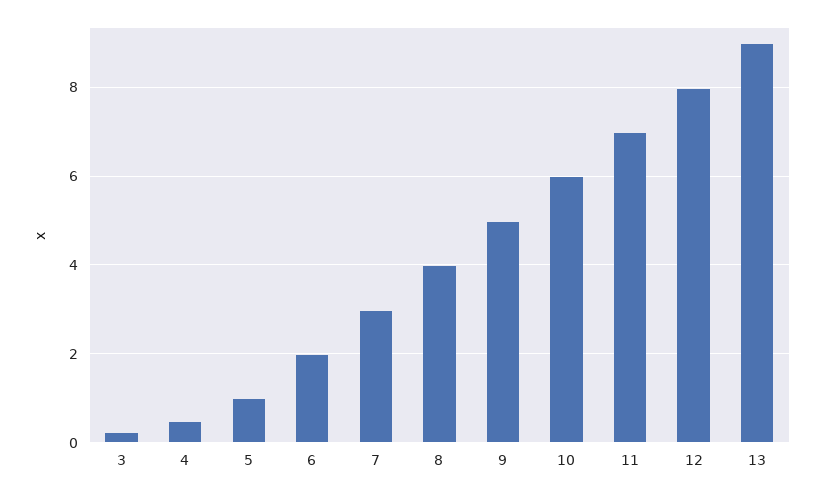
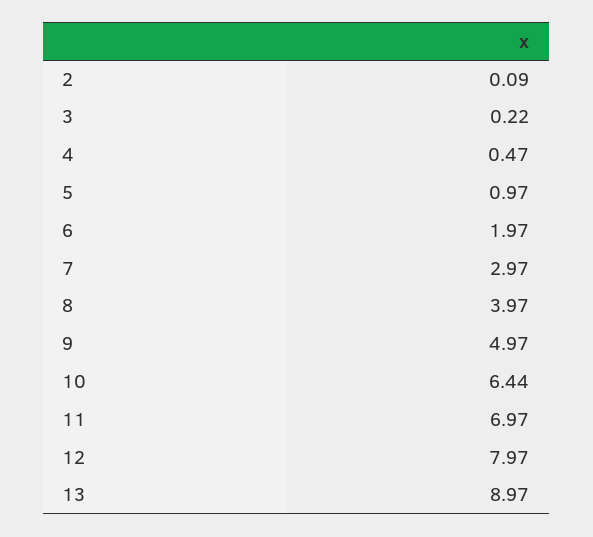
10: 6 -> 6.44
2: none -> 0.09

